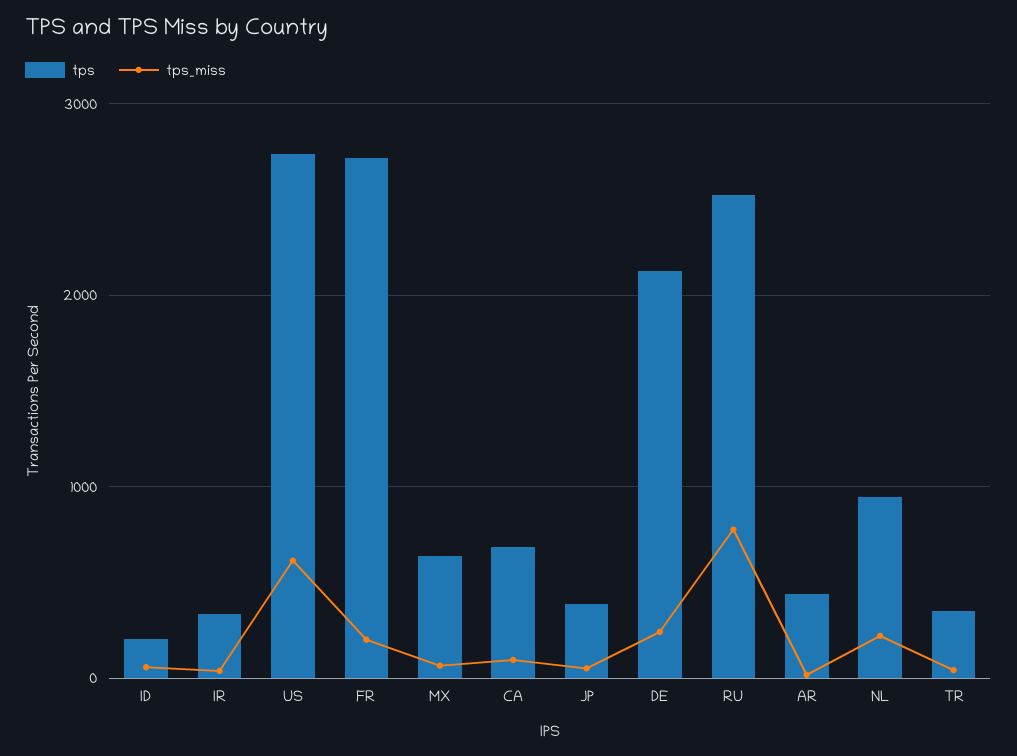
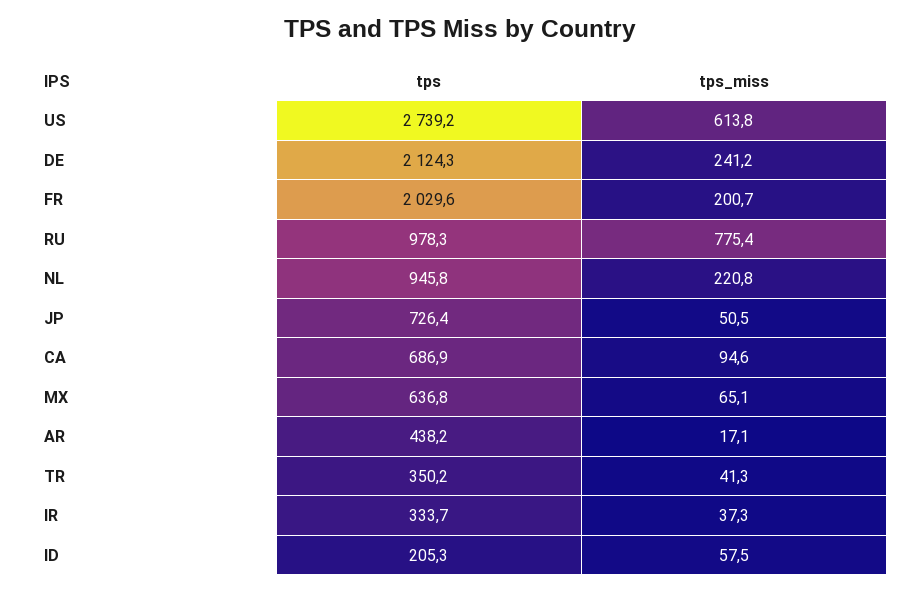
tps, FR: 2700 -> 2029.6
tps, JP: 400 -> 726.4
tps, RU: 2500 -> 978.3

